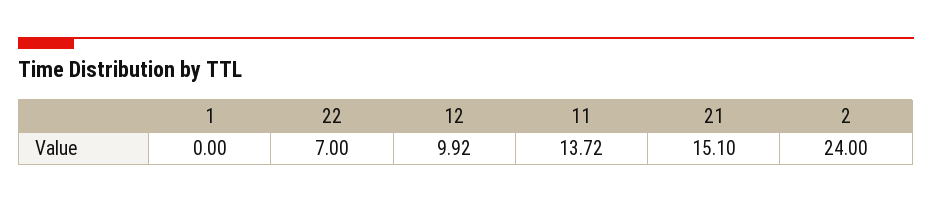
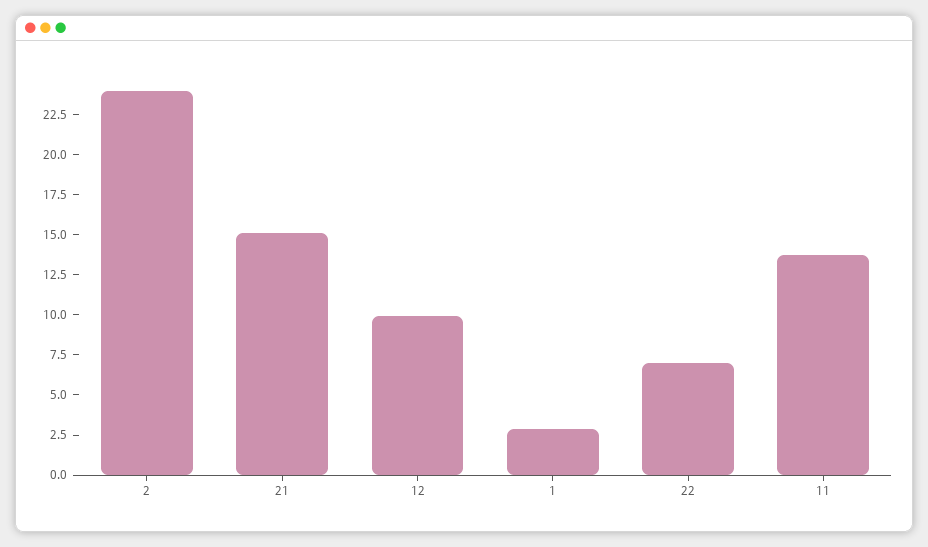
1: 0 -> 3

